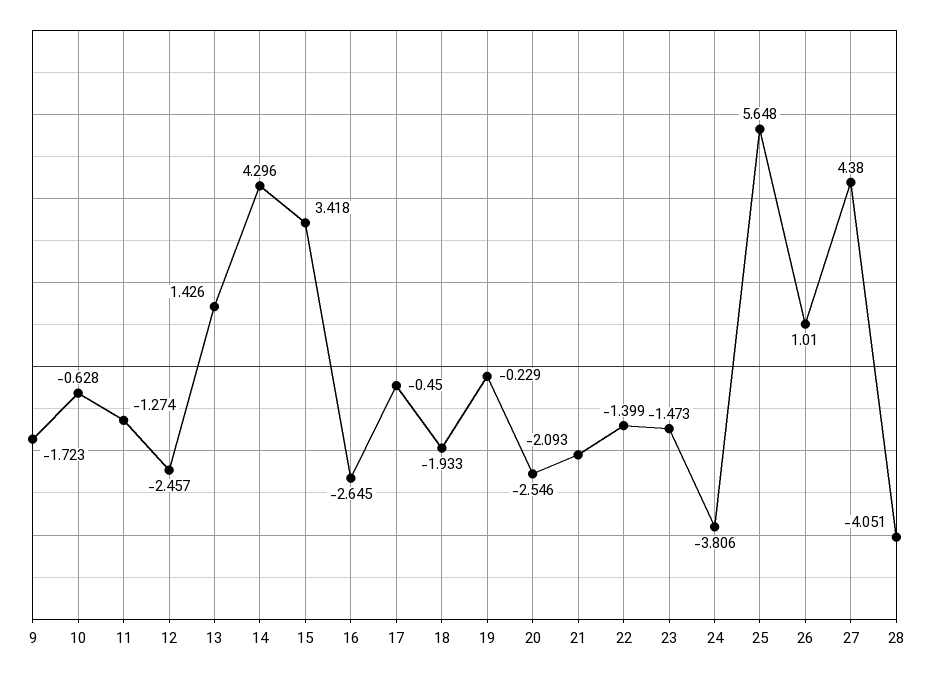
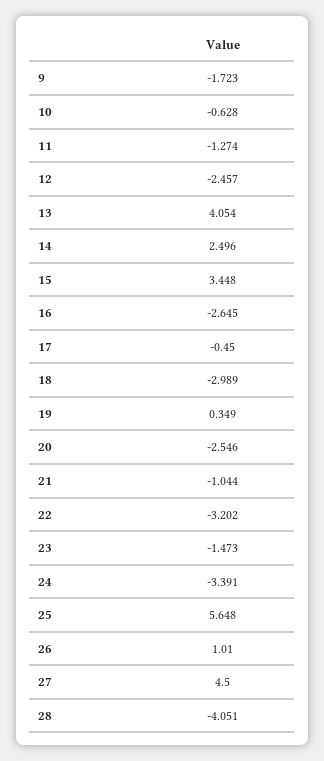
13: 1.426 -> 4.054
14: 4.296 -> 2.496
15: 3.418 -> 3.448
18: -1.933 -> -2.989
19: -0.229 -> 0.349
21: -2.093 -> -1.044
22: -1.399 -> -3.202
24: -3.806 -> -3.391
27: 4.38 -> 4.5

